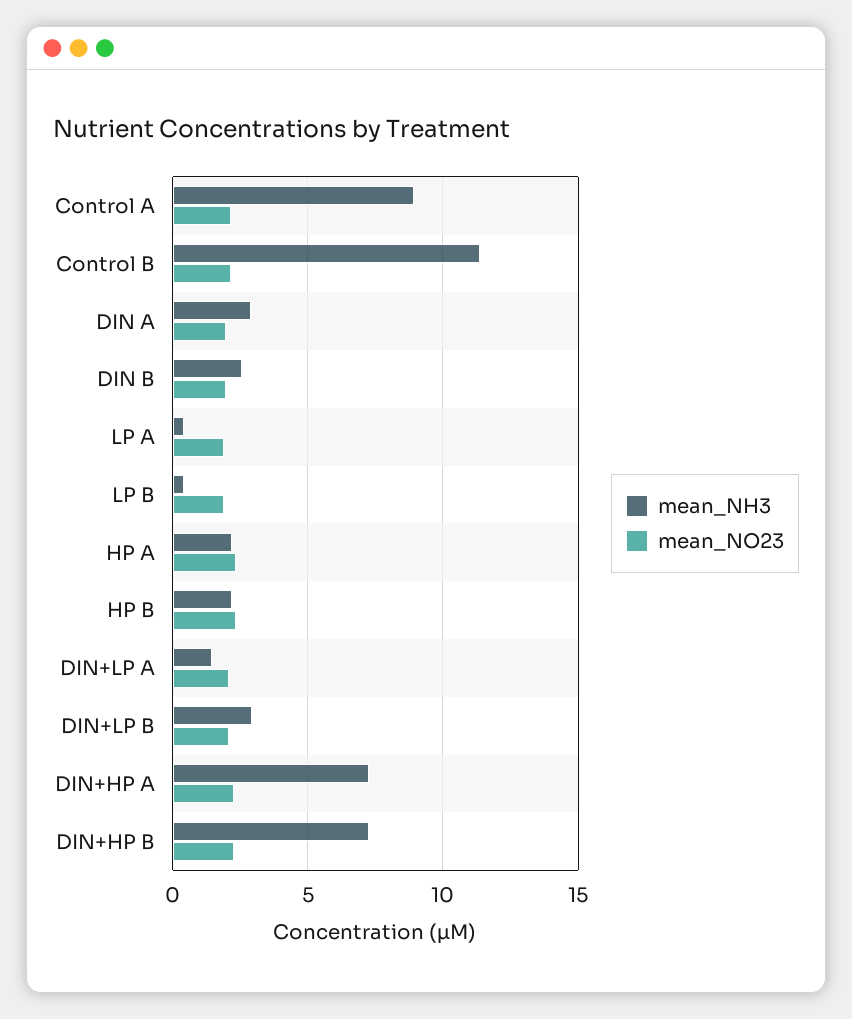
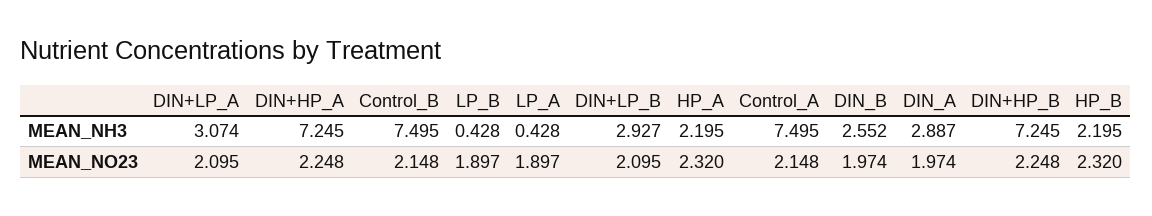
mean_NH3, Control A: 9 -> 7.495
mean_NH3, Control B: 11.5 -> 7.495
mean_NH3, DIN+LP A: 1.5 -> 3.074

